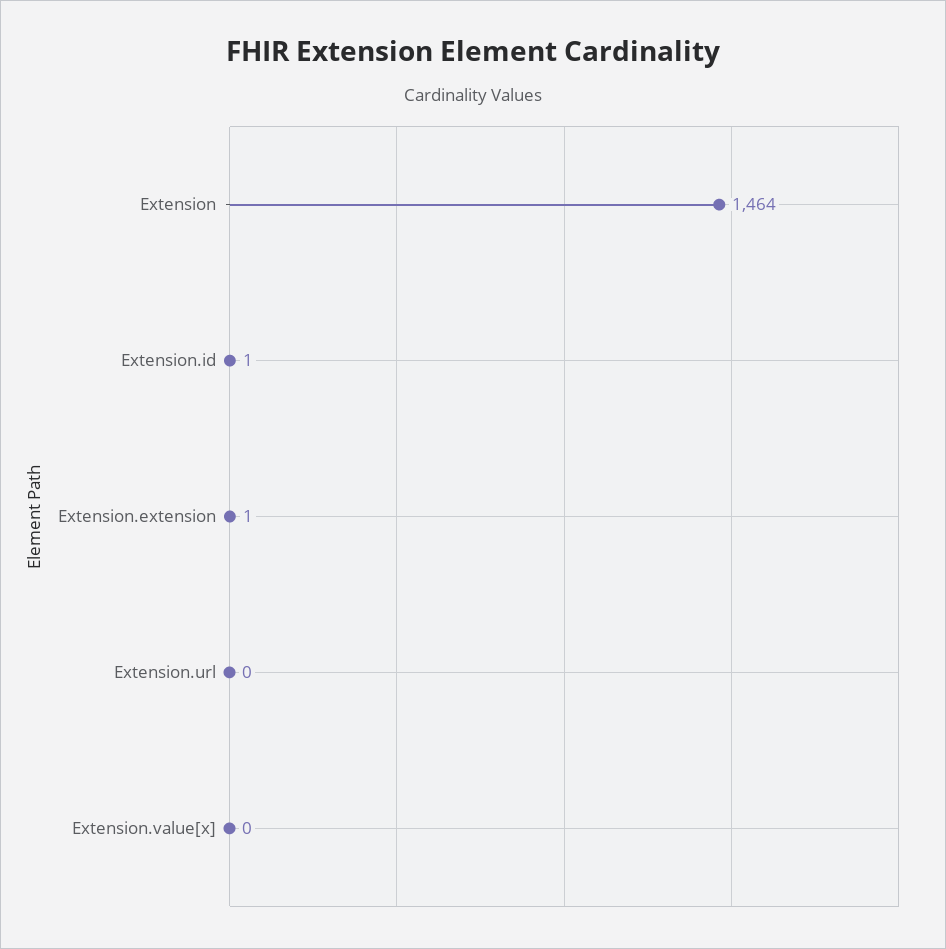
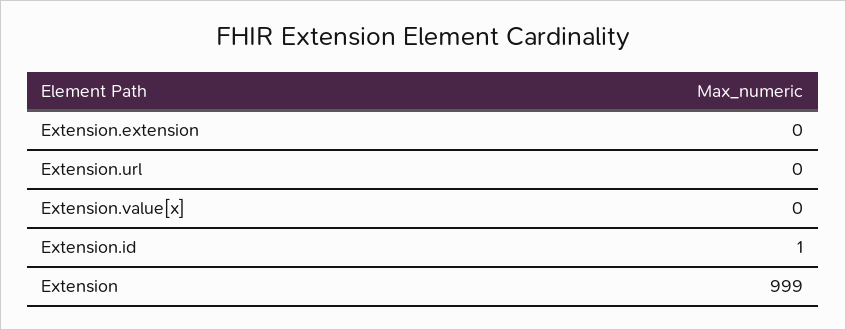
Extension: 1464 -> 999
Extension.extension: 1 -> 0

